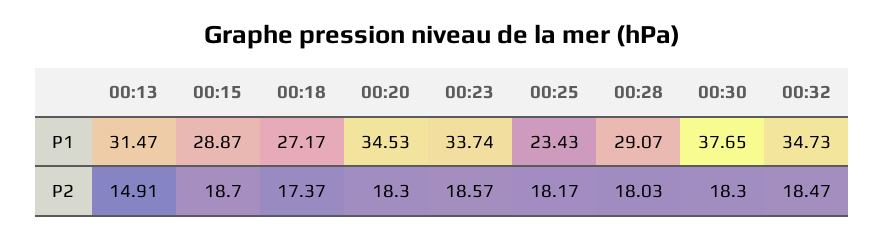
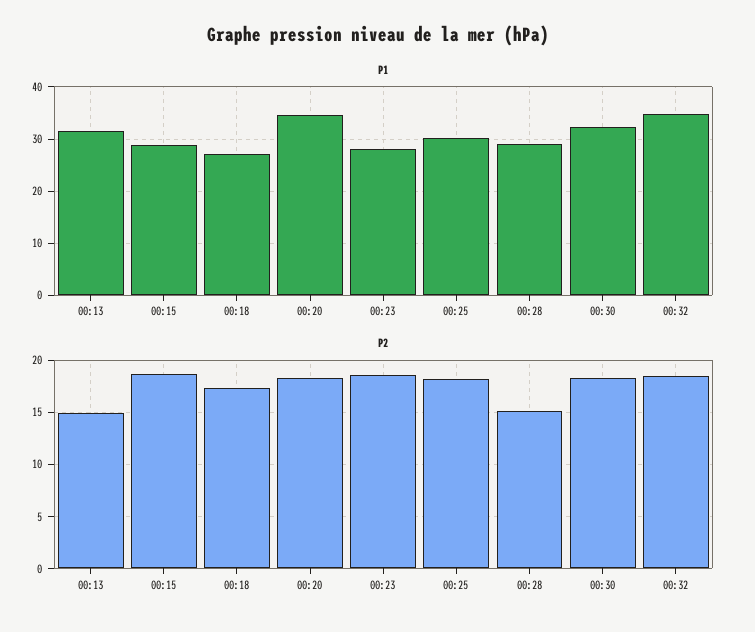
P1, 00:23: 33.74 -> 28
P1, 00:25: 23.43 -> 30
P1, 00:30: 37.65 -> 32
P2, 00:28: 18.03 -> 15

